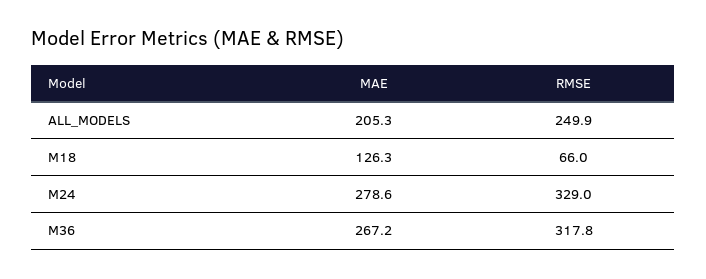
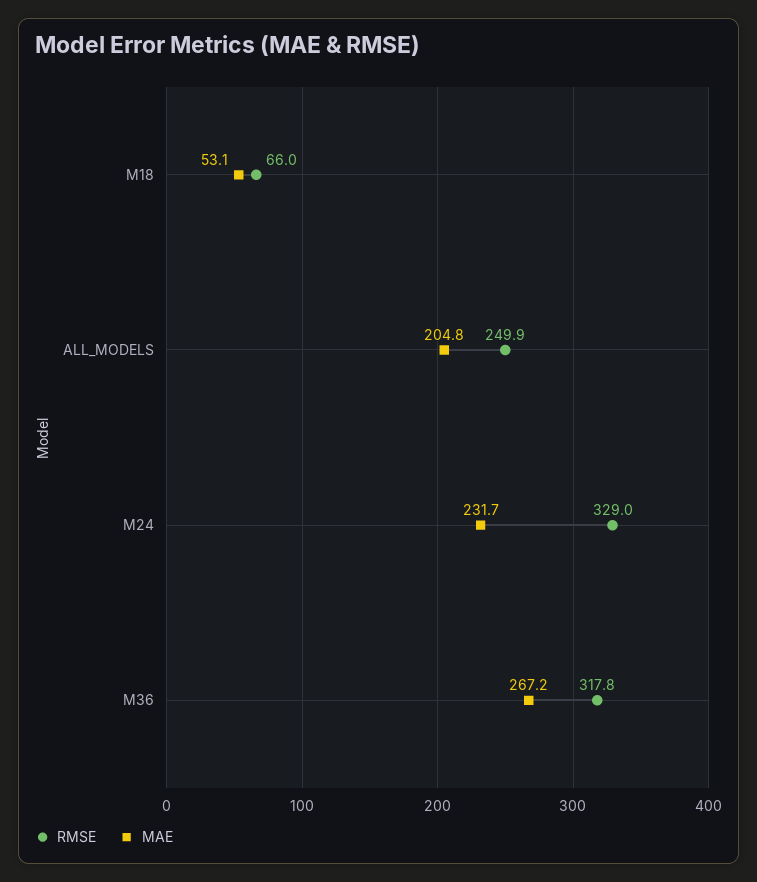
MAE, ALL_MODELS: 205.3 -> 204.8
MAE, M18: 126.3 -> 53.1
MAE, M24: 278.6 -> 231.7

